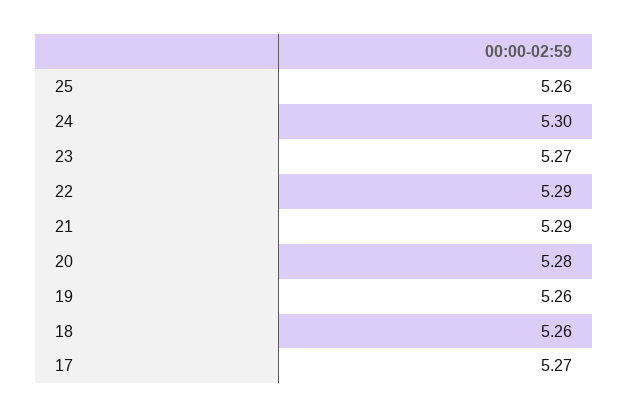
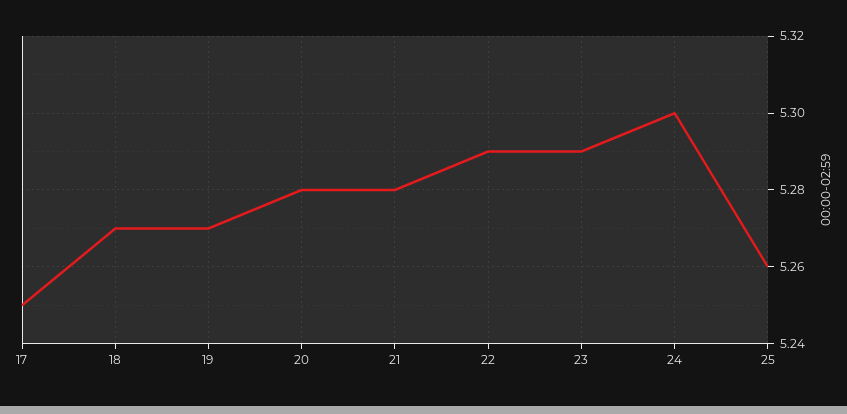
23: 5.27 -> 5.29
21: 5.29 -> 5.28
19: 5.26 -> 5.27
18: 5.26 -> 5.27
17: 5.27 -> 5.25

